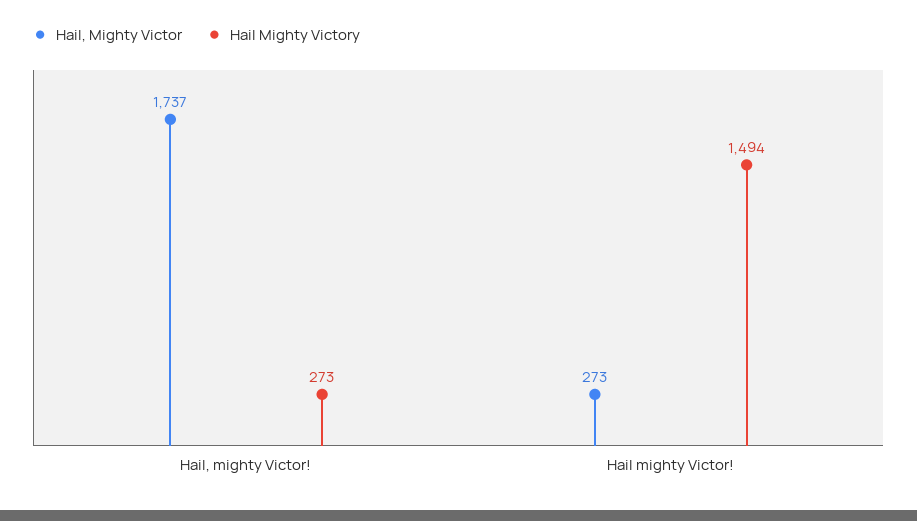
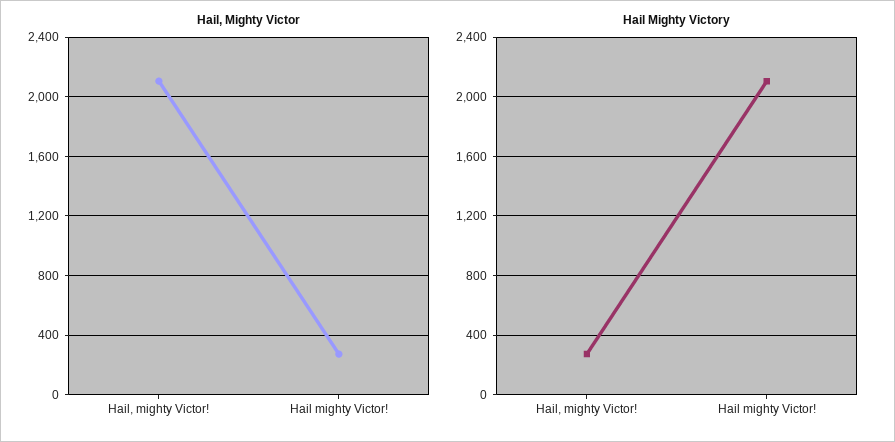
Hail, Mighty Victor, Hail, mighty Victor!: 1737 -> 2100
Hail Mighty Victory, Hail mighty Victor!: 1494 -> 2100

